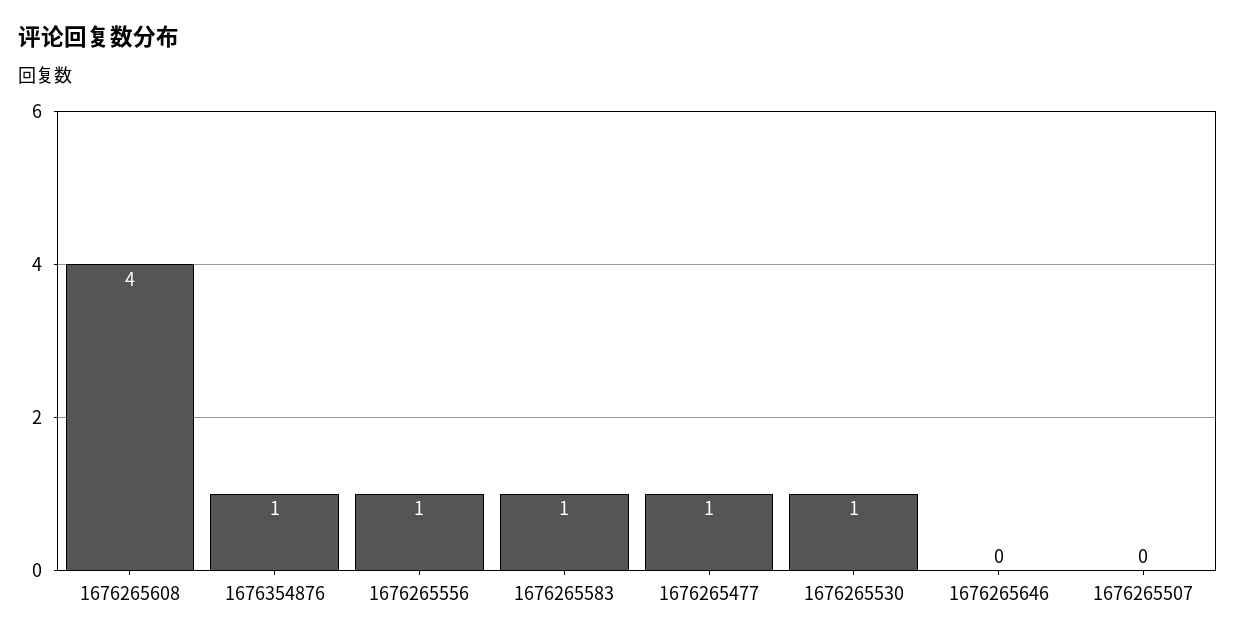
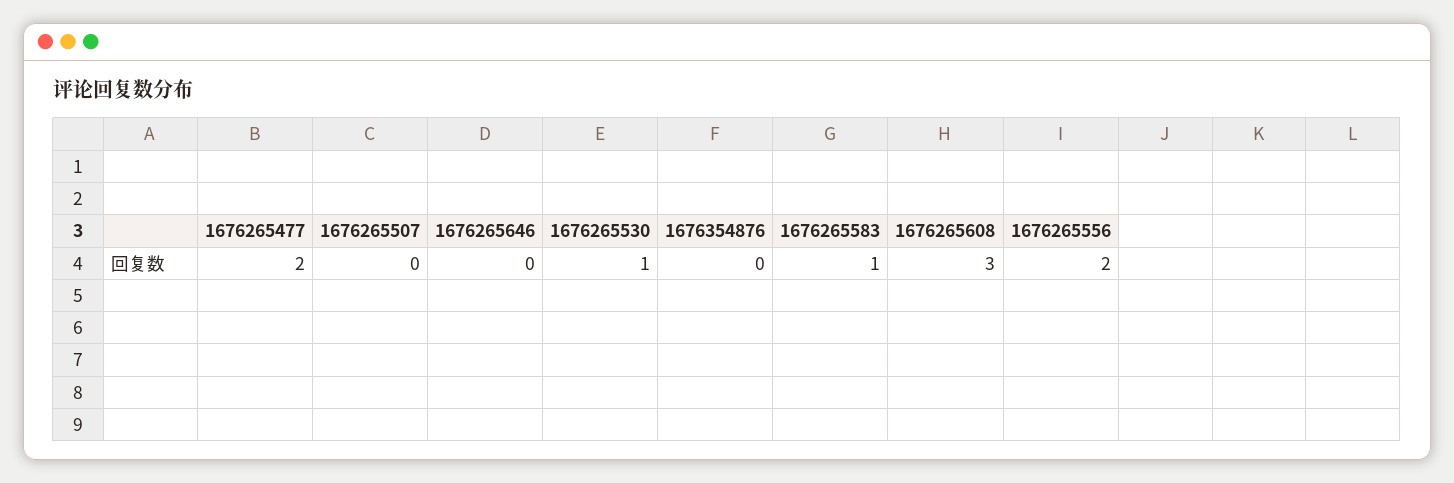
1676265608: 4 -> 3
1676354876: 1 -> 0
1676265556: 1 -> 2
1676265477: 1 -> 2

